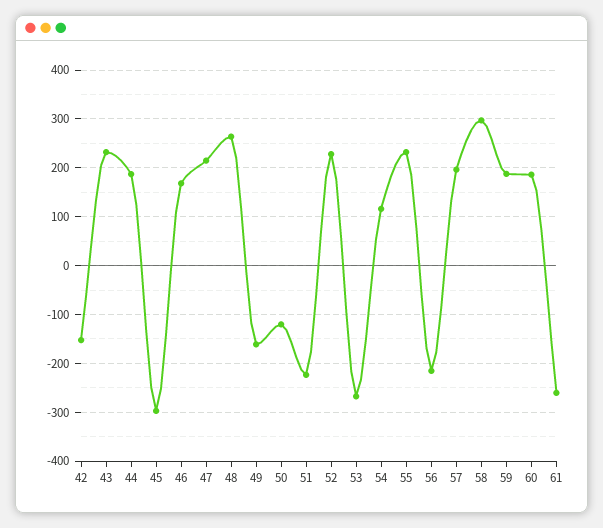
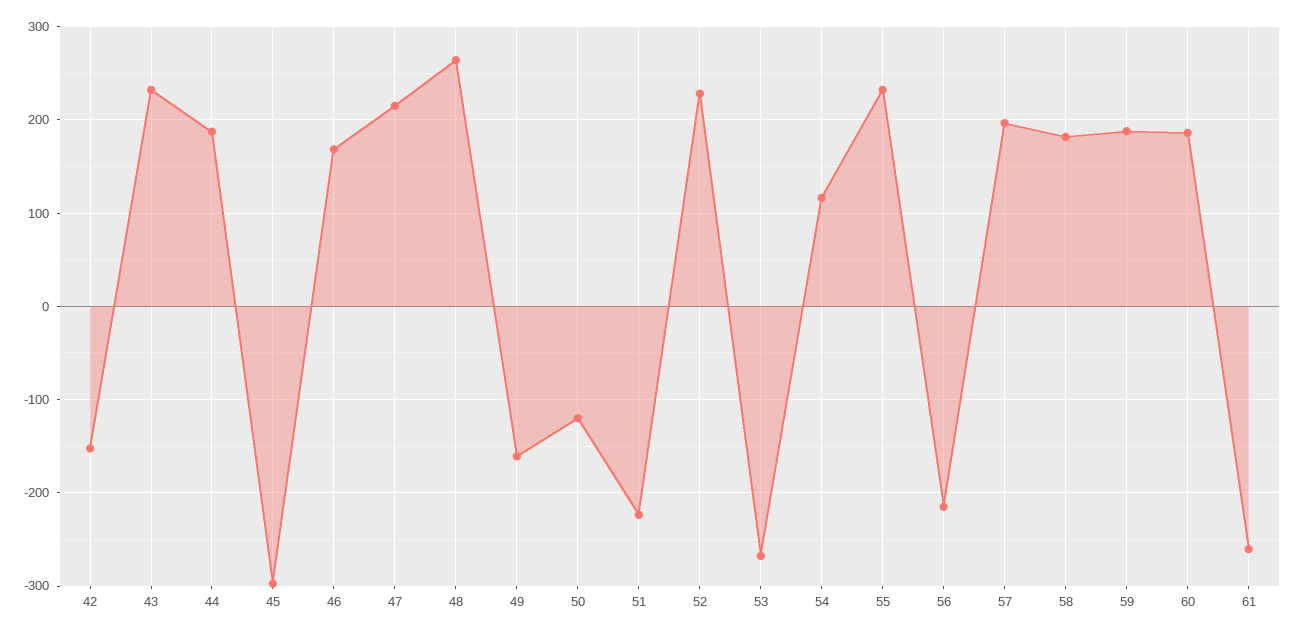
58: 300 -> 180

